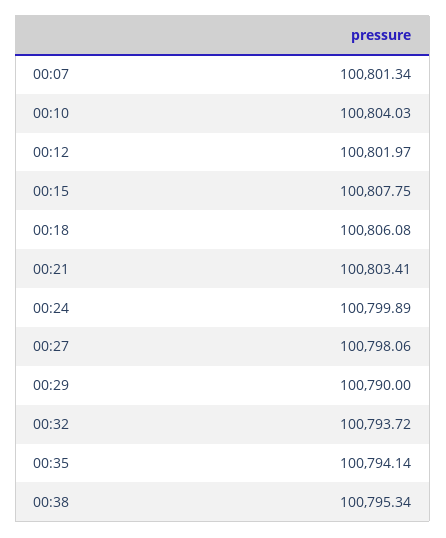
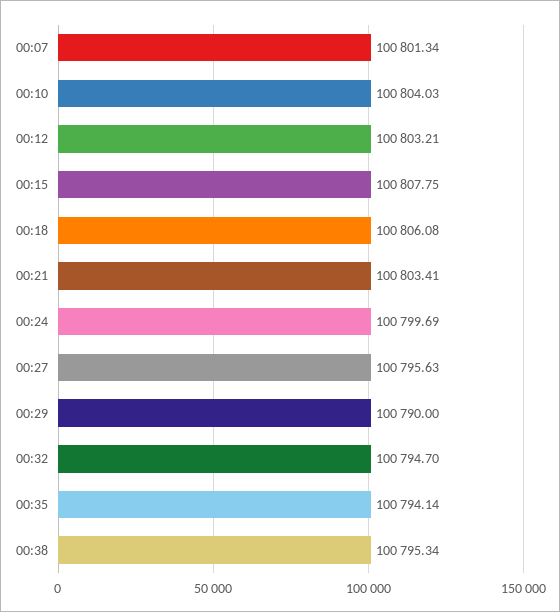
00:12: 100801.97 -> 100803.21
00:24: 100799.89 -> 100799.69
00:27: 100798.06 -> 100795.63
00:32: 100793.72 -> 100794.7

